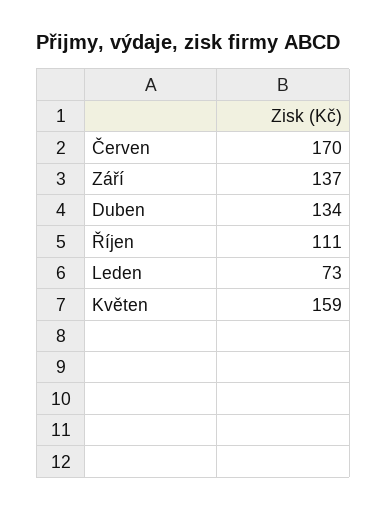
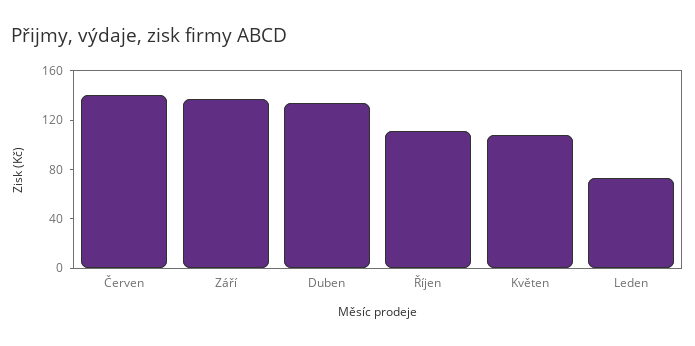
Červen: 170 -> 140
Květen: 159 -> 110

